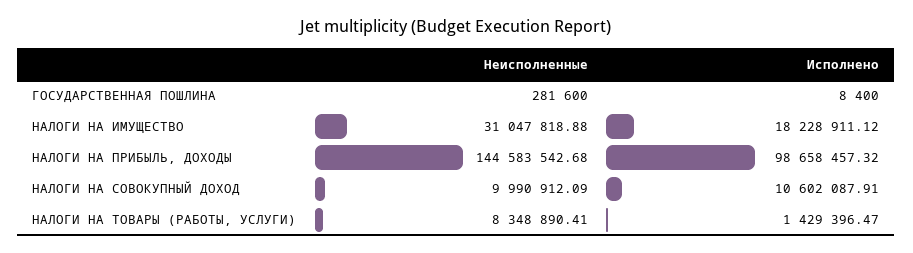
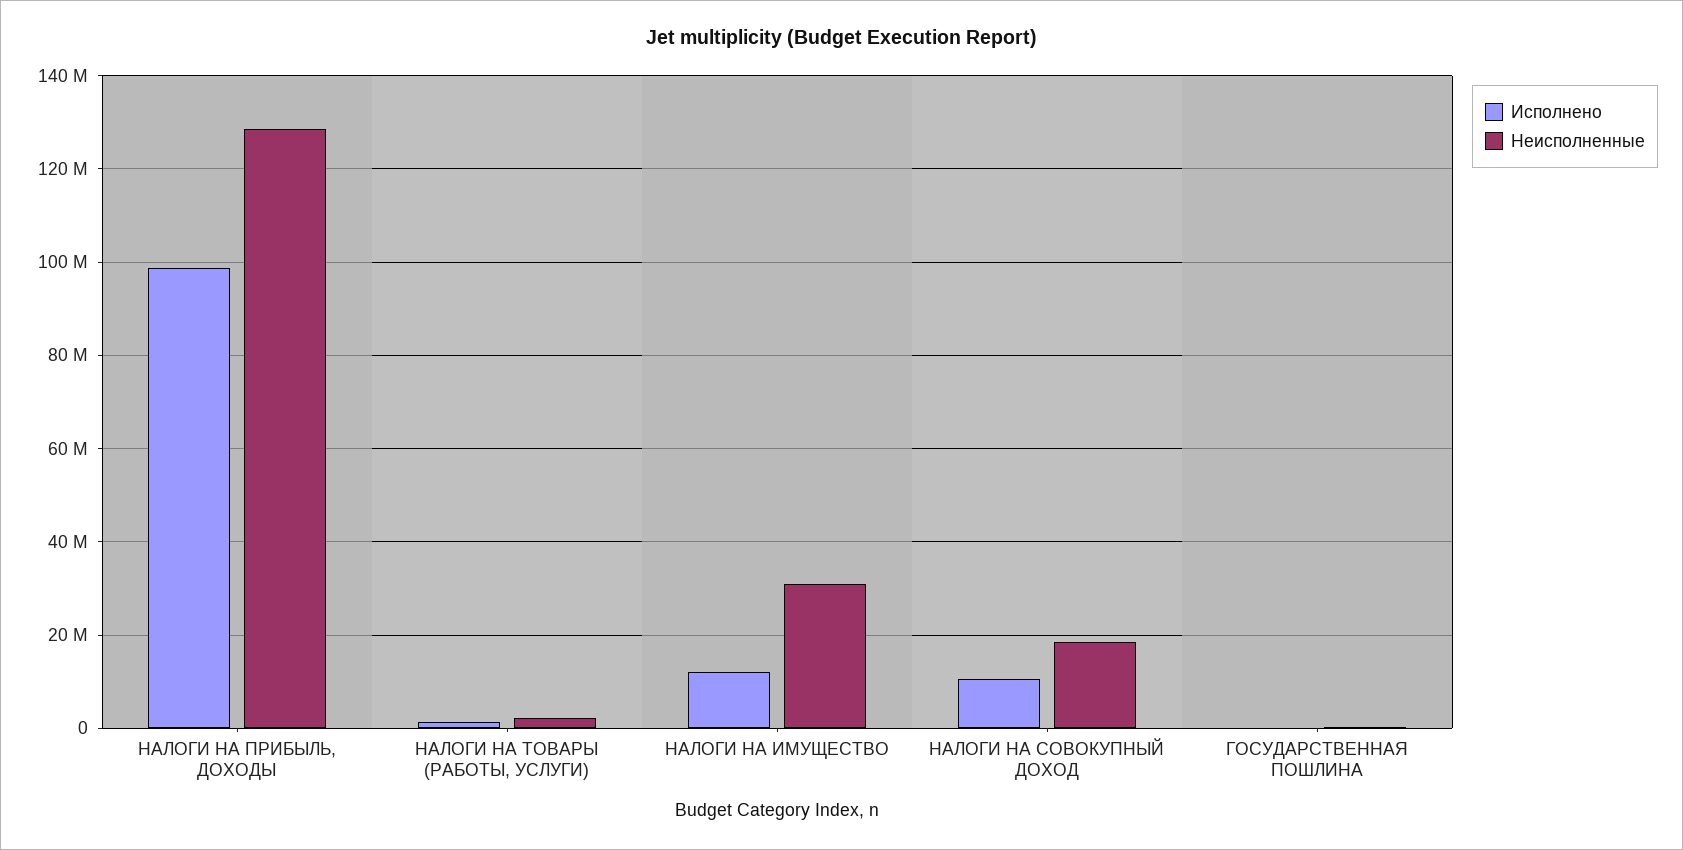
Исполнено, НАЛОГИ НА ИМУЩЕСТВО: 18228911.12 -> 12000000
Неисполненные, НАЛОГИ НА ПРИБЫЛЬ, ДОХОДЫ: 144583542.68 -> 128000000
Неисполненные, НАЛОГИ НА СОВОКУПНЫЙ ДОХОД: 9990912.09 -> 18000000
Неисполненные, НАЛОГИ НА ТОВАРЫ (РАБОТЫ, УСЛУГИ): 8348890.41 -> 2000000

